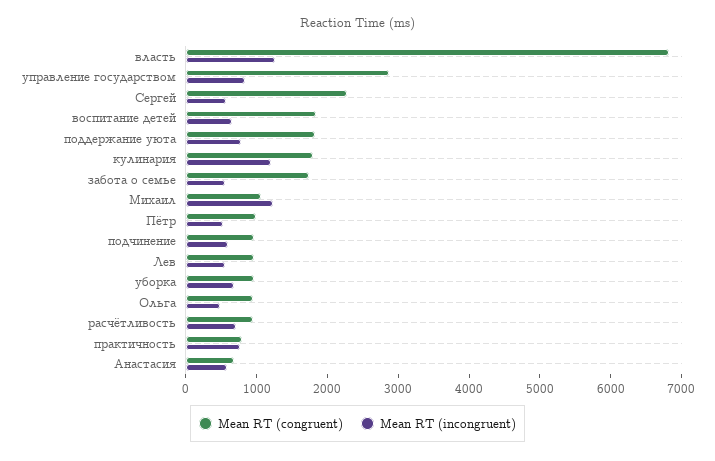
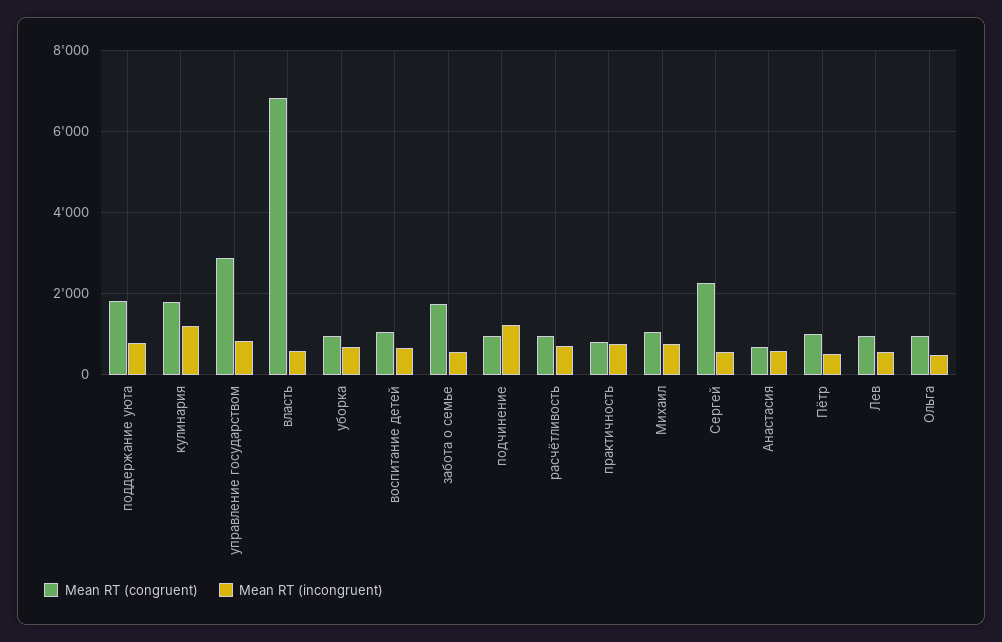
Mean RT (incongruent), власть: 1200 -> 600
Mean RT (congruent), воспитание детей: 1800 -> 1000
Mean RT (incongruent), Михаил: 1200 -> 800
Mean RT (incongruent), подчинение: 600 -> 1200

